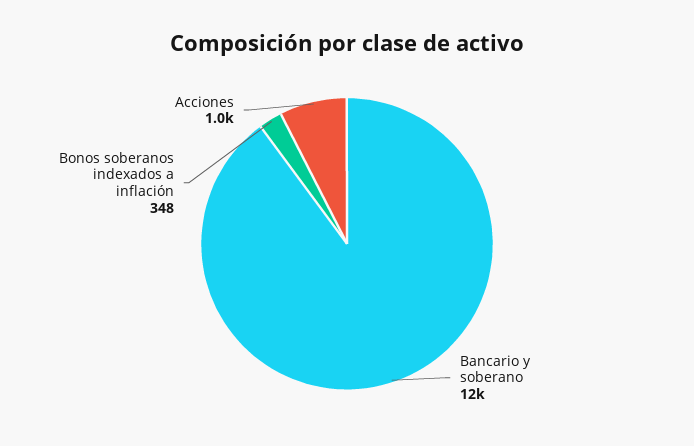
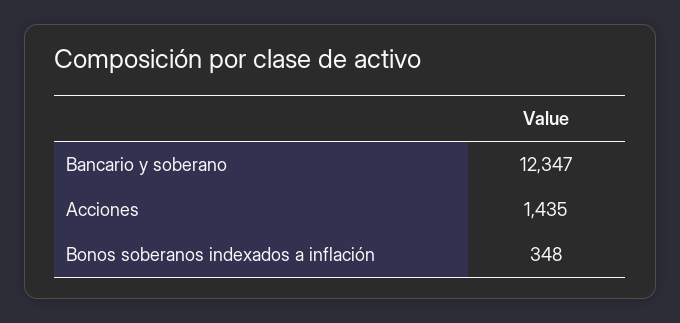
Acciones: 1000 -> 1435

